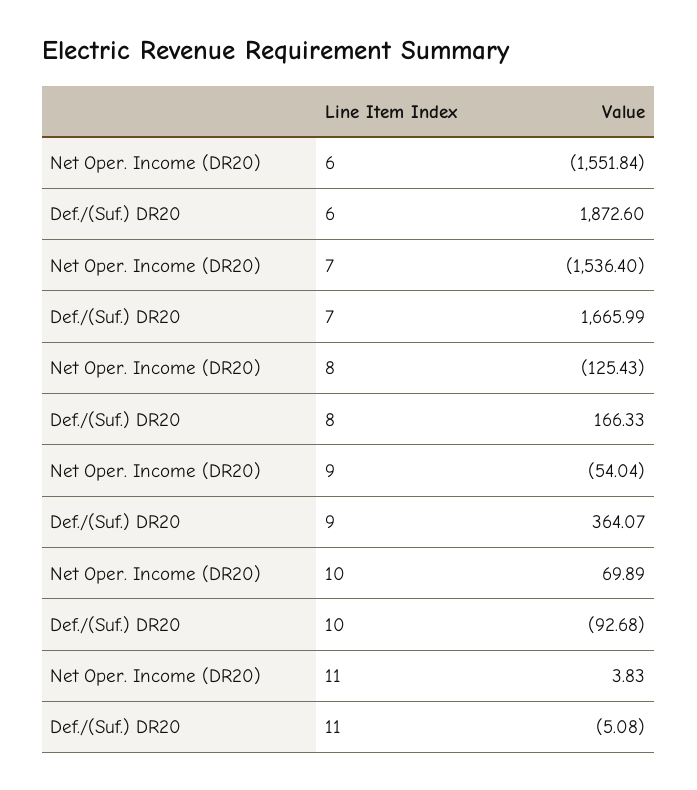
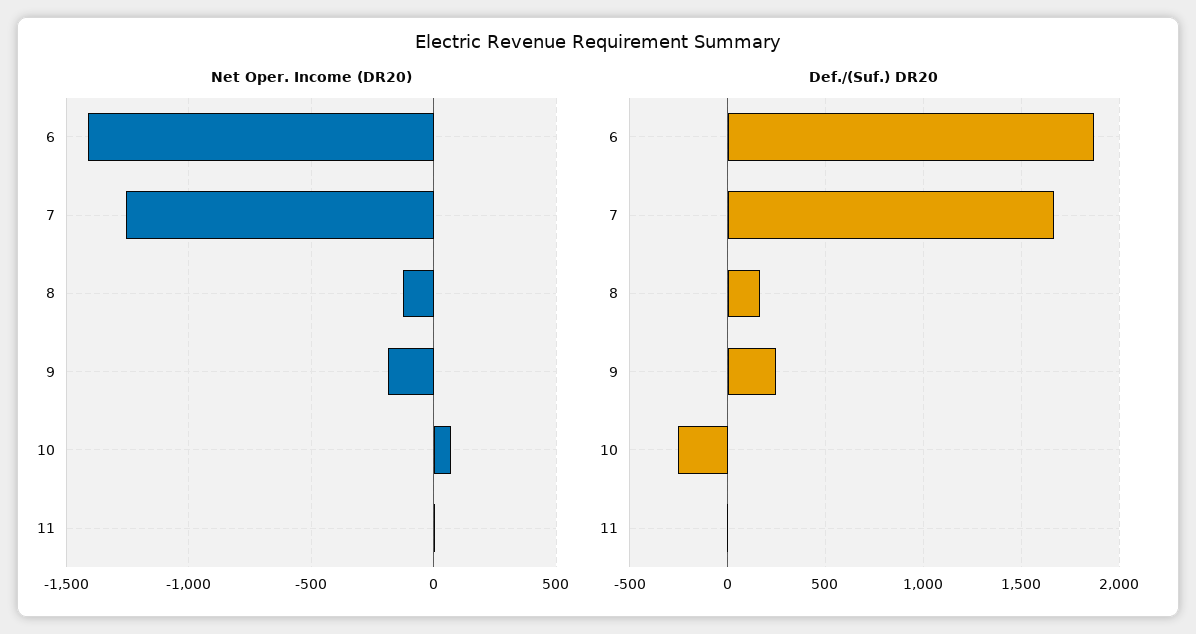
Net Oper. Income (DR20), 6: -1551.84 -> -1400
Net Oper. Income (DR20), 7: -1536.4 -> -1250
Net Oper. Income (DR20), 9: -54.04 -> -200
Def./(Suf.) DR20, 9: 364.07 -> 250
Def./(Suf.) DR20, 10: -92.68 -> -250

